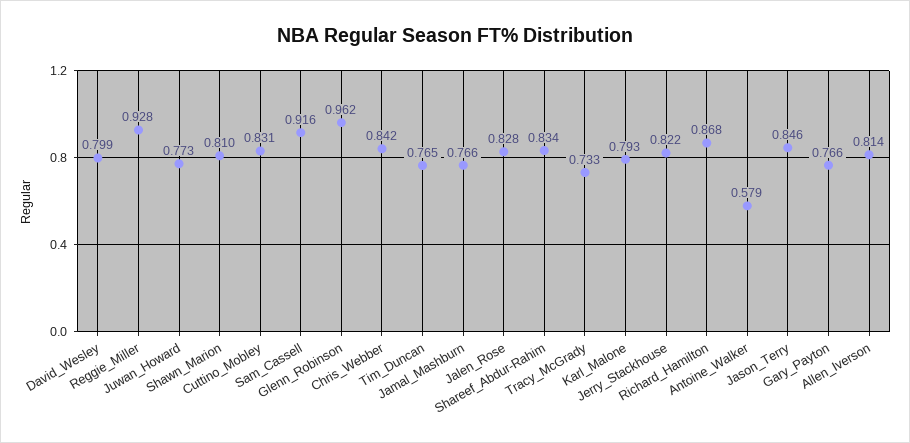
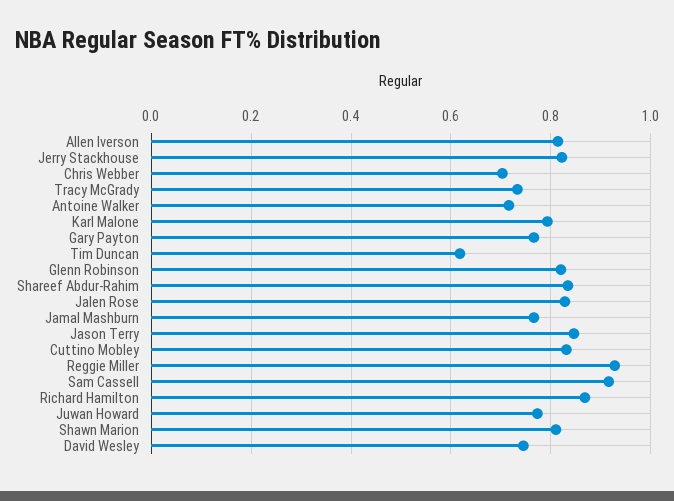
David_Wesley: 0.799 -> 0.74
Glenn_Robinson: 0.962 -> 0.82
Chris_Webber: 0.842 -> 0.7
Tim_Duncan: 0.765 -> 0.62
Antoine_Walker: 0.579 -> 0.72

